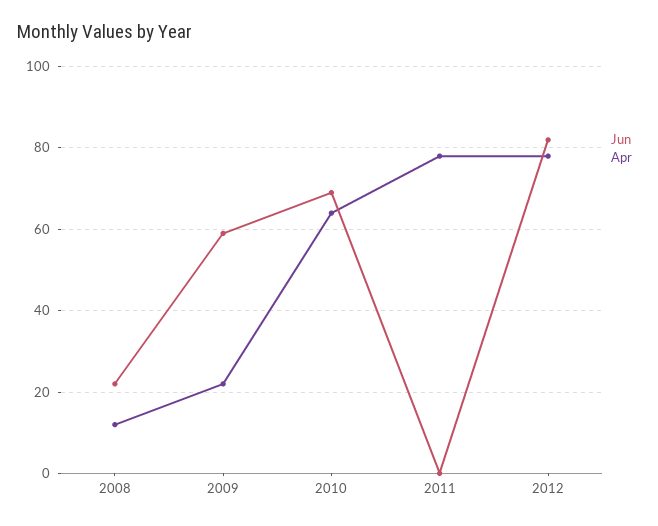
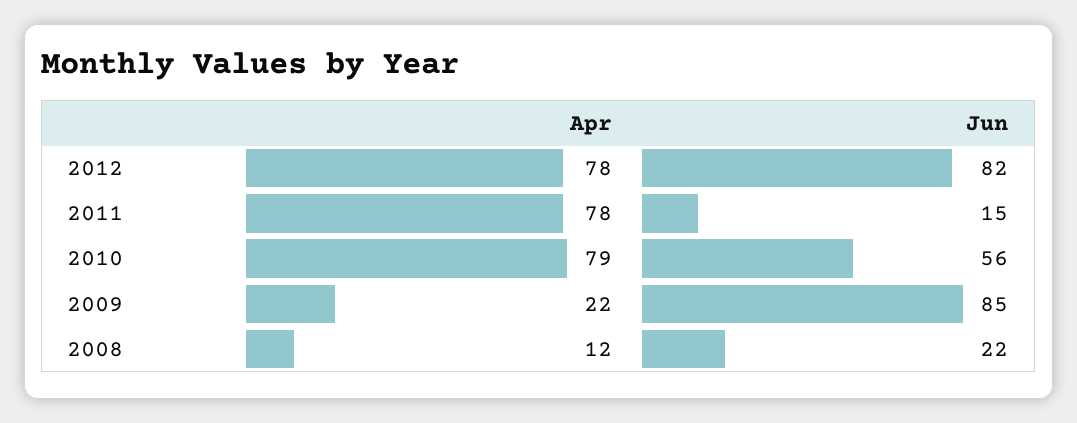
Jun, 2009: 60 -> 85
Jun, 2010: 70 -> 56
Apr, 2010: 65 -> 79
Jun, 2011: 0 -> 15

